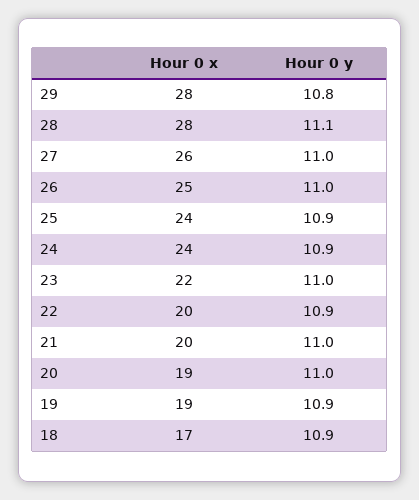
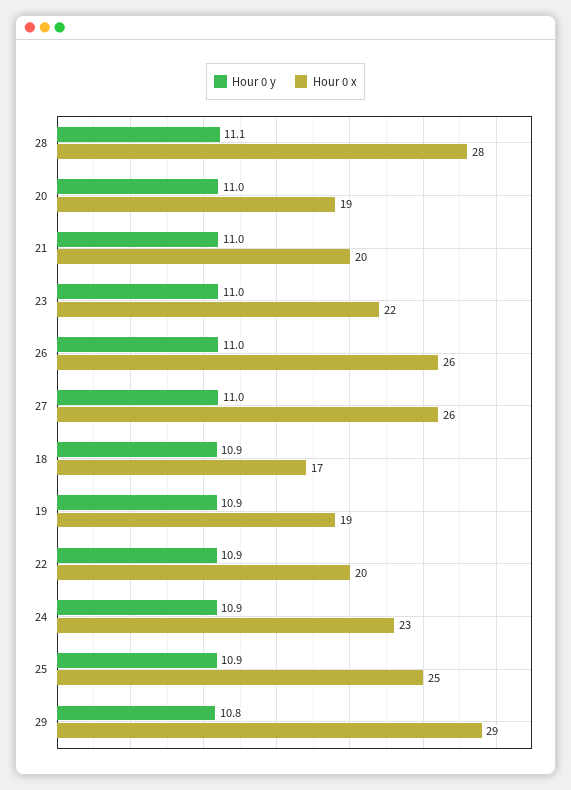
Hour 0 x, 29: 28 -> 29
Hour 0 x, 26: 25 -> 26
Hour 0 x, 25: 24 -> 25
Hour 0 x, 24: 24 -> 23

